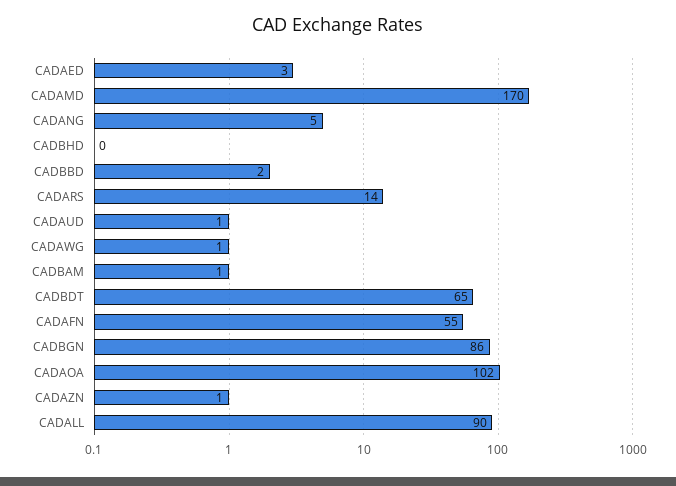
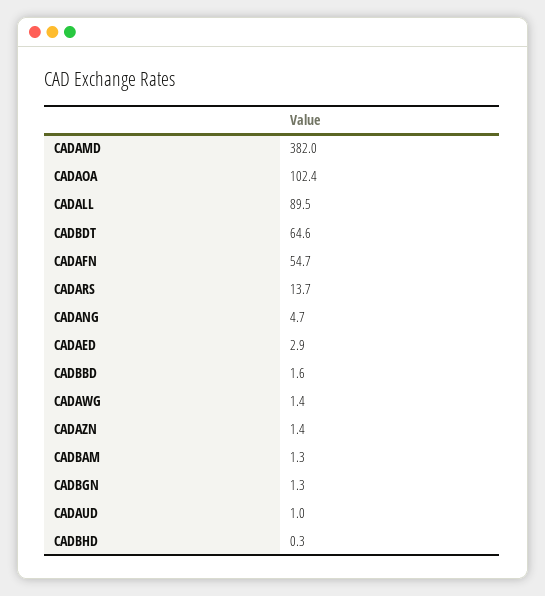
CADAMD: 170 -> 382
CADBGN: 86 -> 1.3

